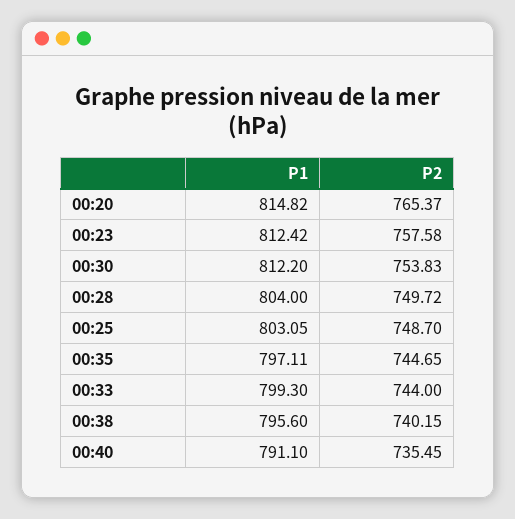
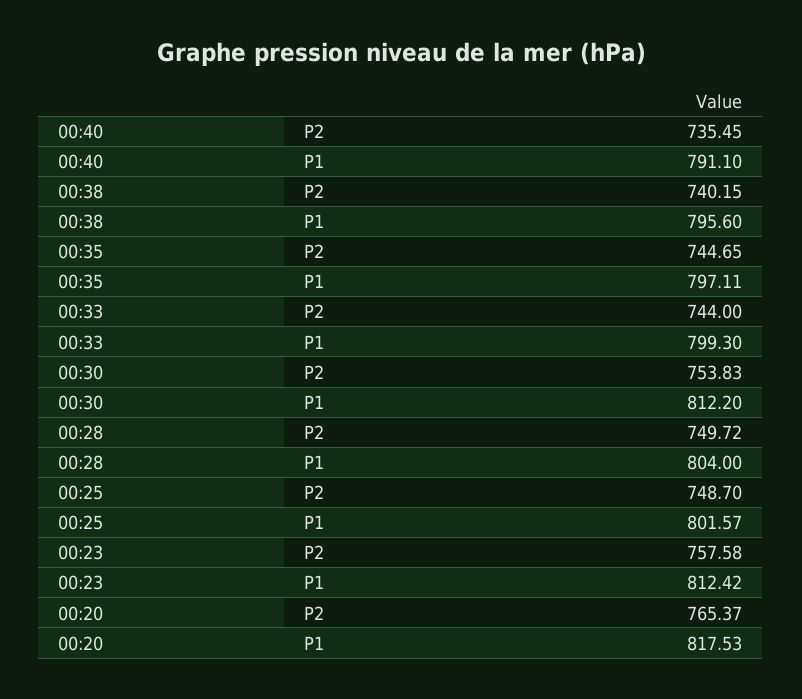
P1, 00:20: 814.82 -> 817.53
P1, 00:25: 803.05 -> 801.57

